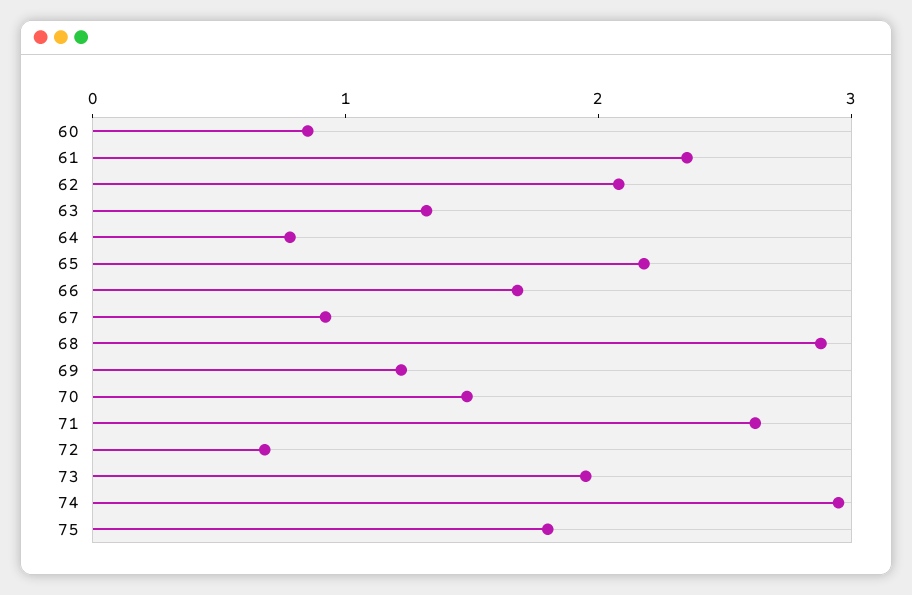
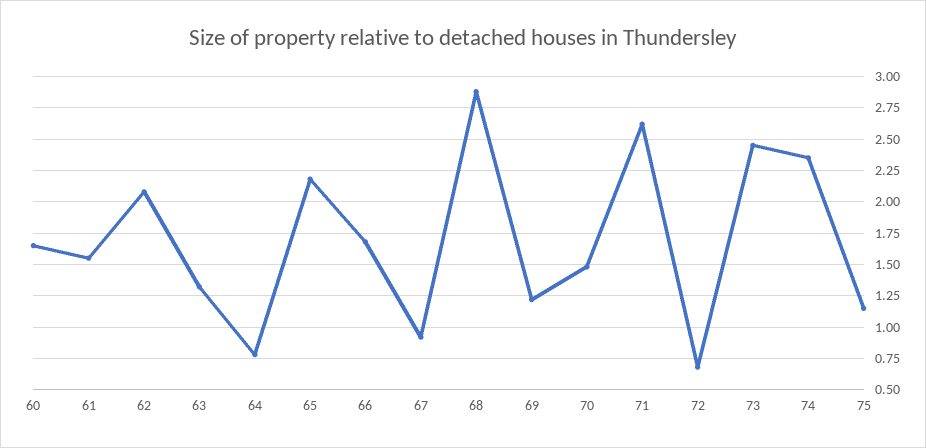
60: 0.8 -> 1.65
61: 2.4 -> 1.55
73: 2 -> 2.45
74: 3 -> 2.35
75: 1.8 -> 1.15

